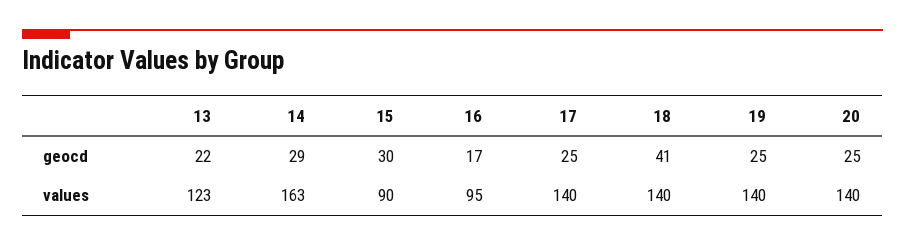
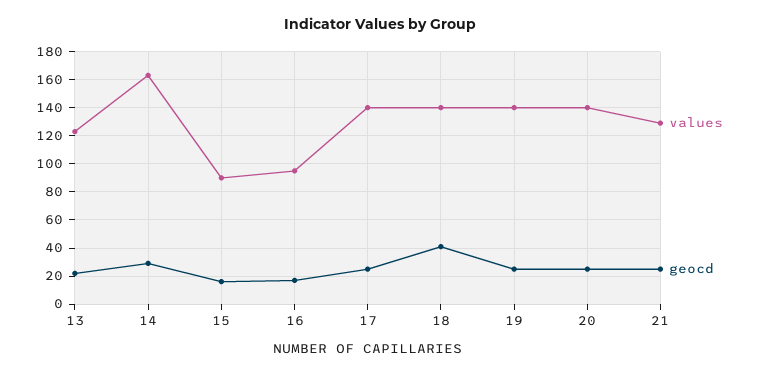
geocd, 15: 30 -> 15
values, 21: none -> 130
geocd, 21: none -> 25

